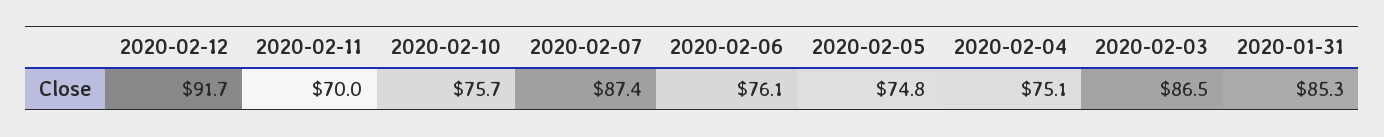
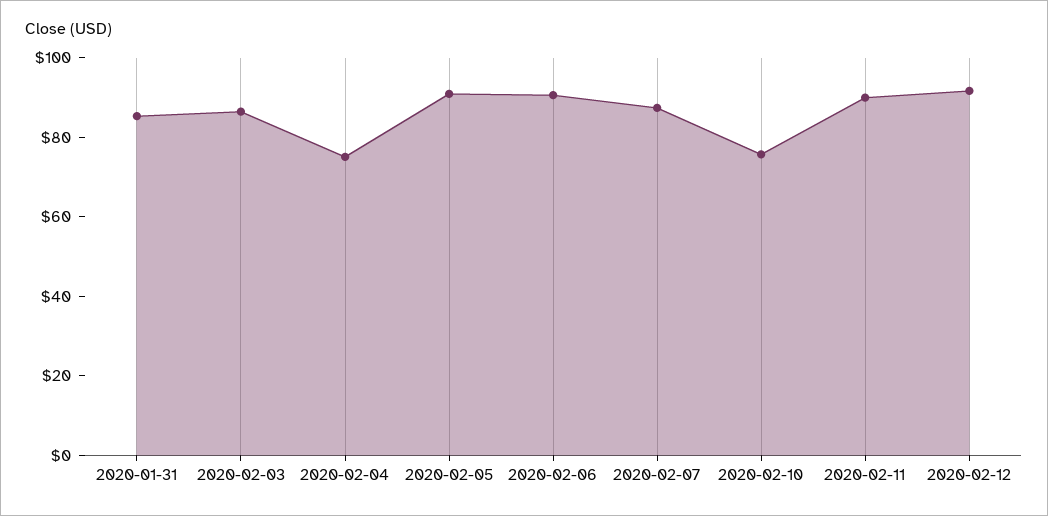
2020-02-11: 70 -> 90
2020-02-06: 76.1 -> 90
2020-02-05: 74.8 -> 90

